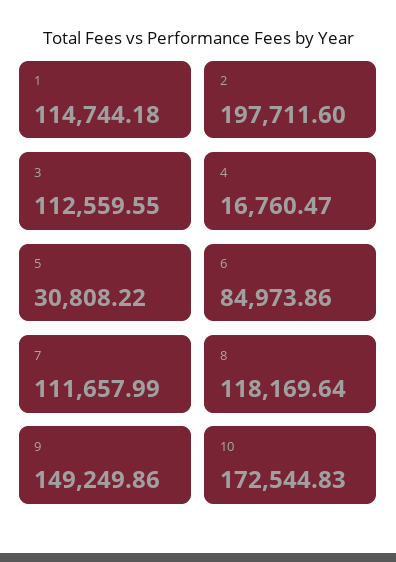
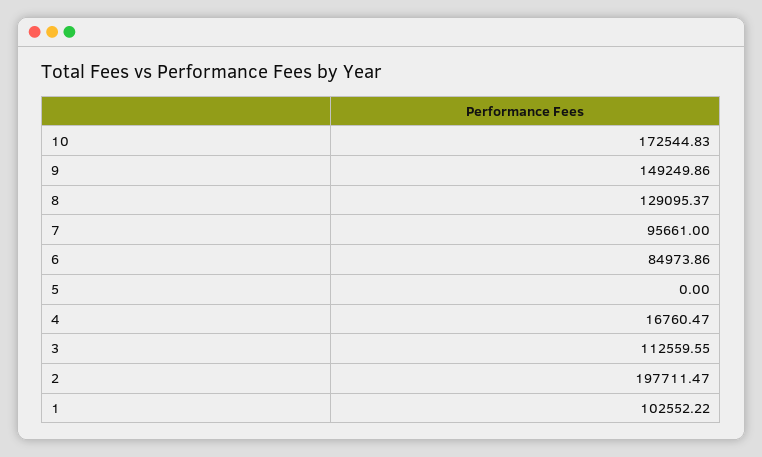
1: 114744.18 -> 102552.22
2: 197711.6 -> 197711.47
5: 30808.22 -> 0
7: 111657.99 -> 95661
8: 118169.64 -> 129095.37

